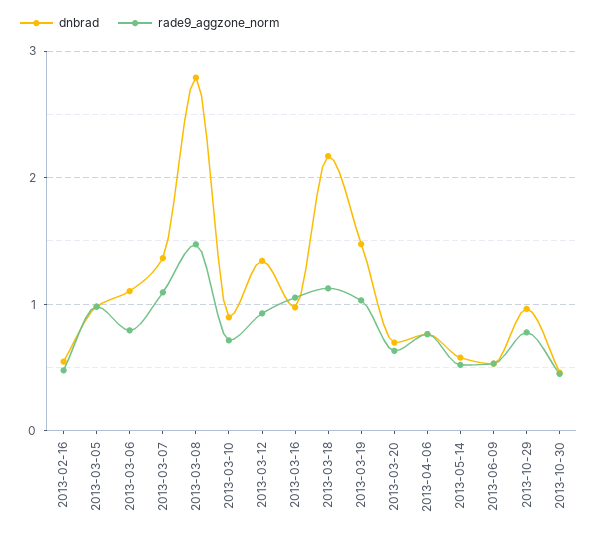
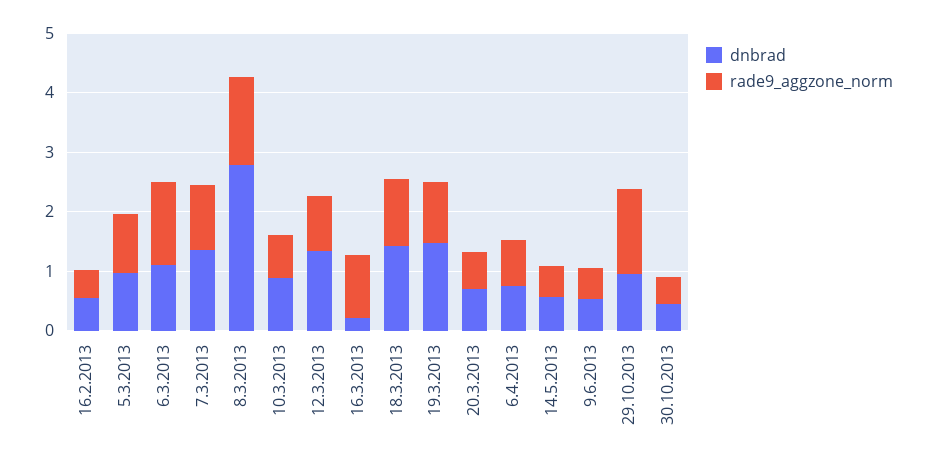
rade9_aggzone_norm, 2013-03-06: 0.8 -> 1.4
dnbrad, 2013-03-16: 1 -> 0.2
dnbrad, 2013-03-18: 2.2 -> 1.4
rade9_aggzone_norm, 2013-10-29: 0.8 -> 1.4

